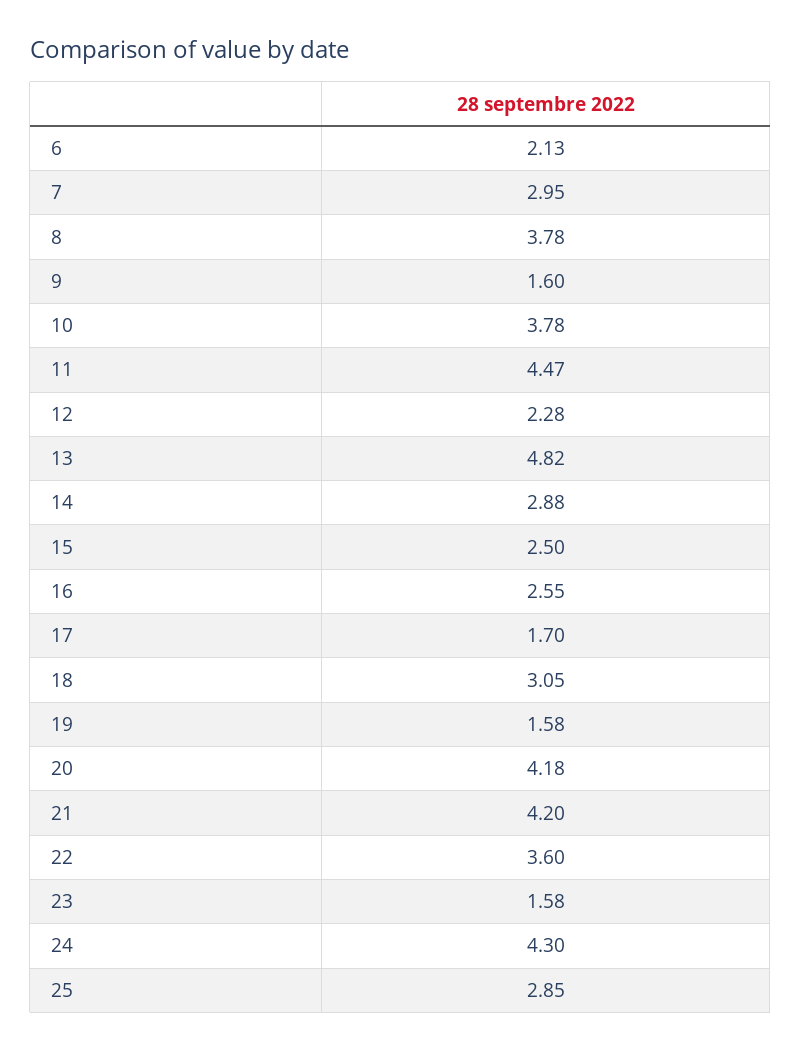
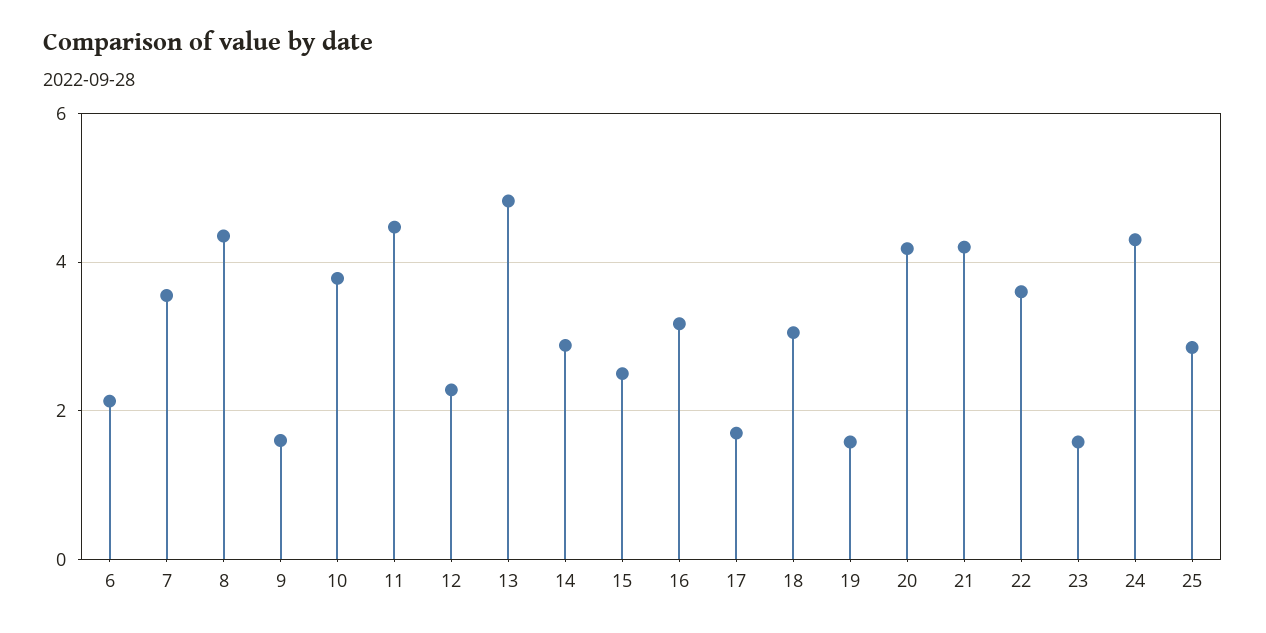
7: 2.95 -> 3.6
8: 3.78 -> 4.4
16: 2.55 -> 3.2

